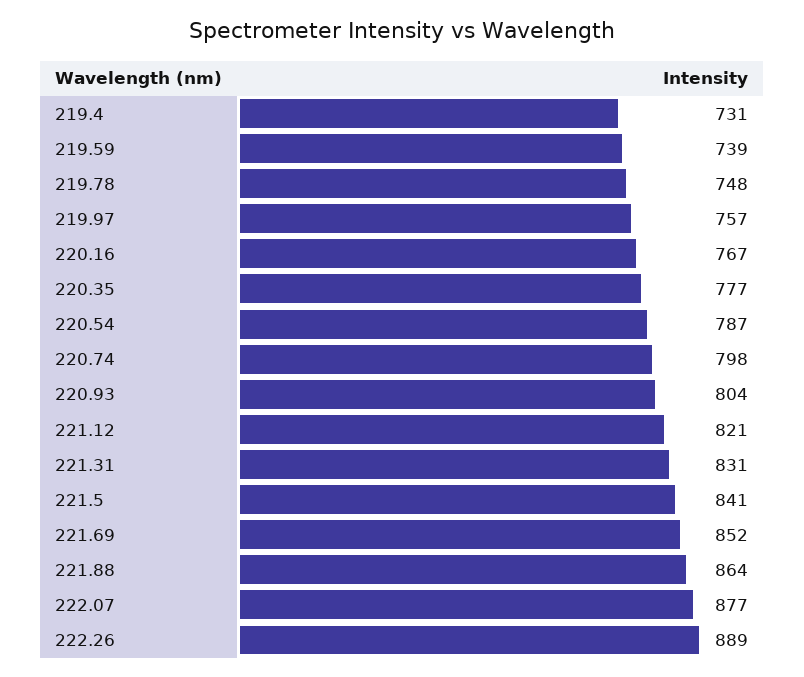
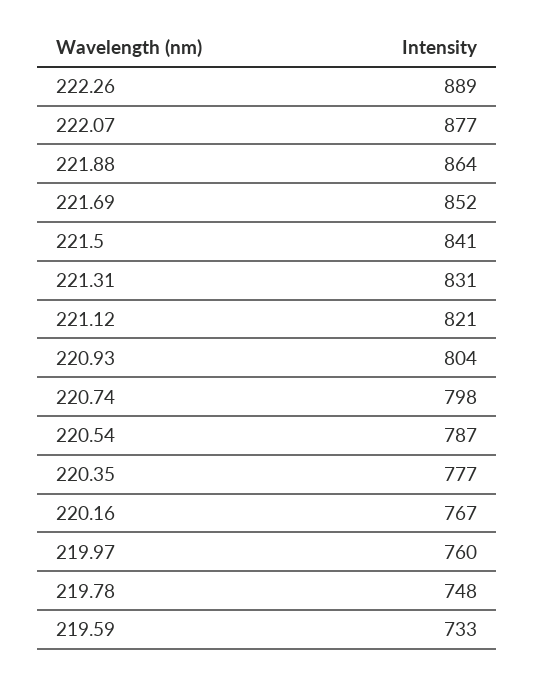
219.4: 731 -> none
219.59: 739 -> 733
219.97: 757 -> 760

